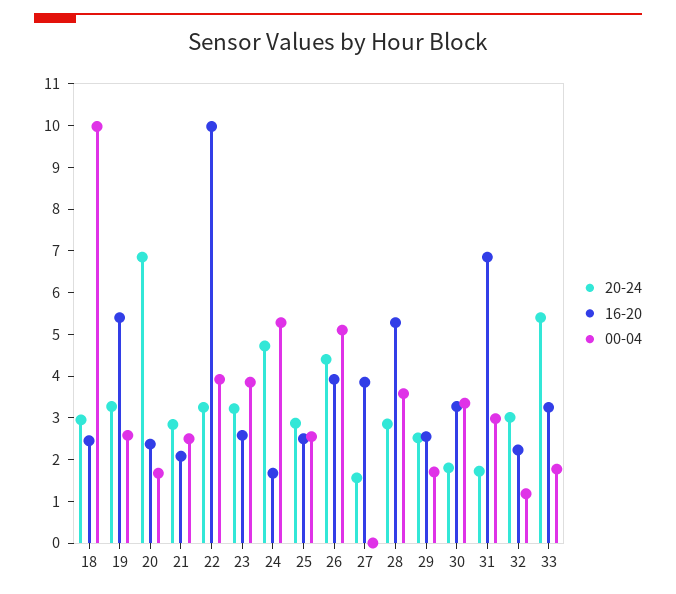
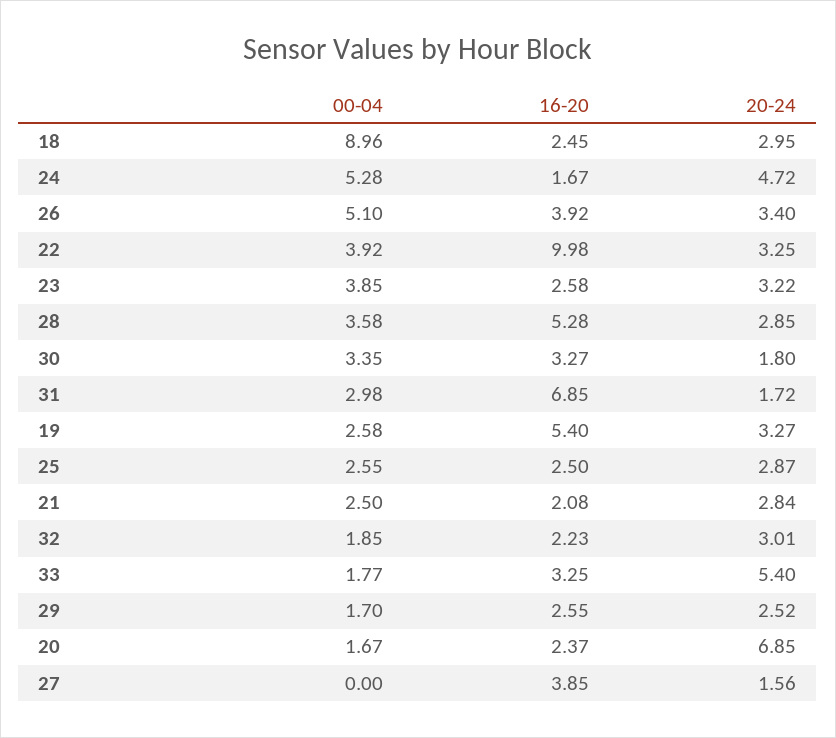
00-04, 18: 10 -> 8.96
20-24, 26: 4.4 -> 3.4
00-04, 32: 1.2 -> 1.85

